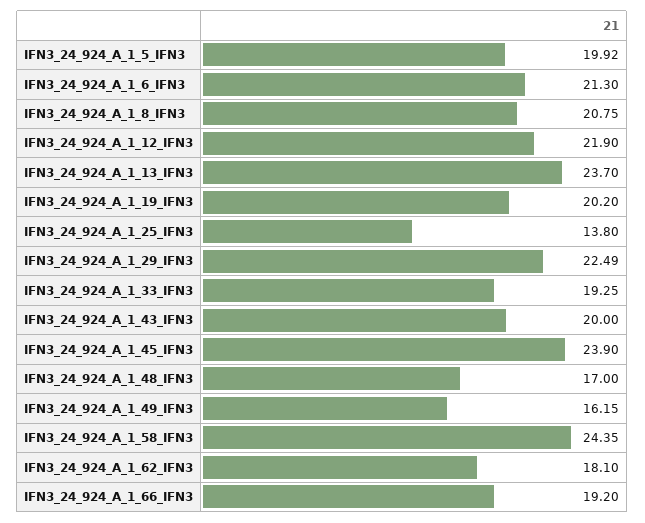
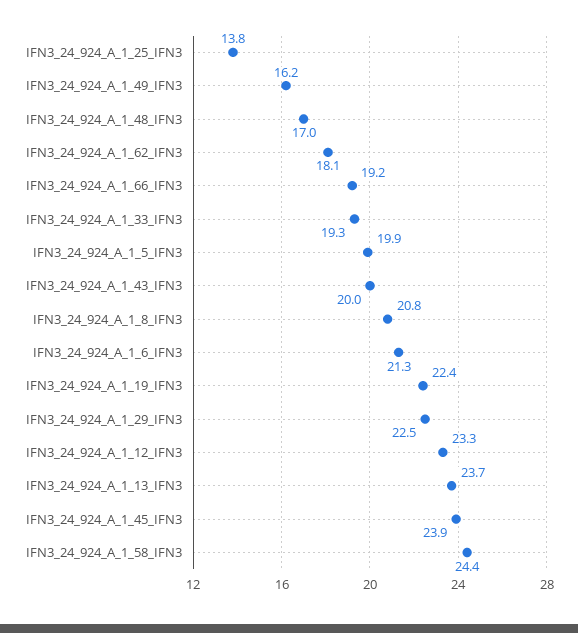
IFN3_24_924_A_1_12_IFN3: 21.9 -> 23.3
IFN3_24_924_A_1_19_IFN3: 20.2 -> 22.4

